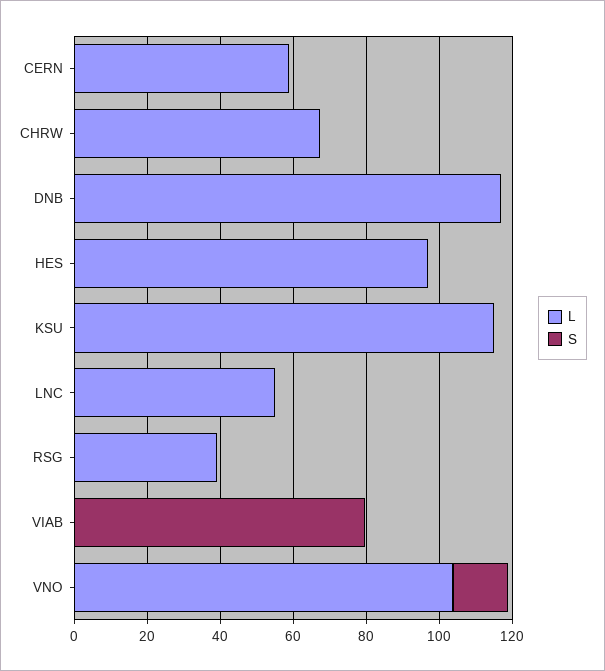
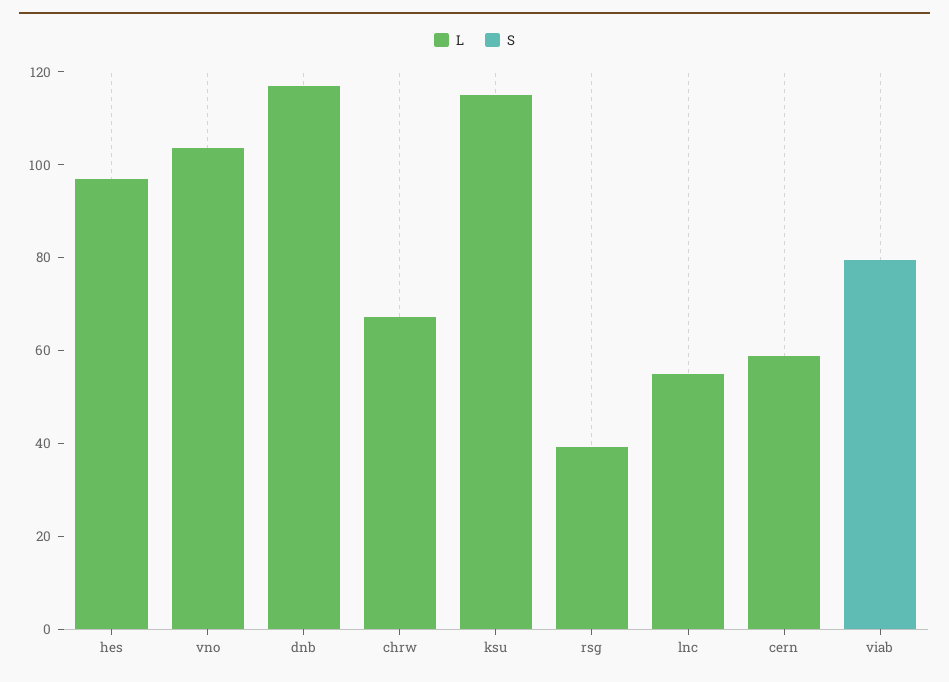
S, VNO: 15 -> 0

